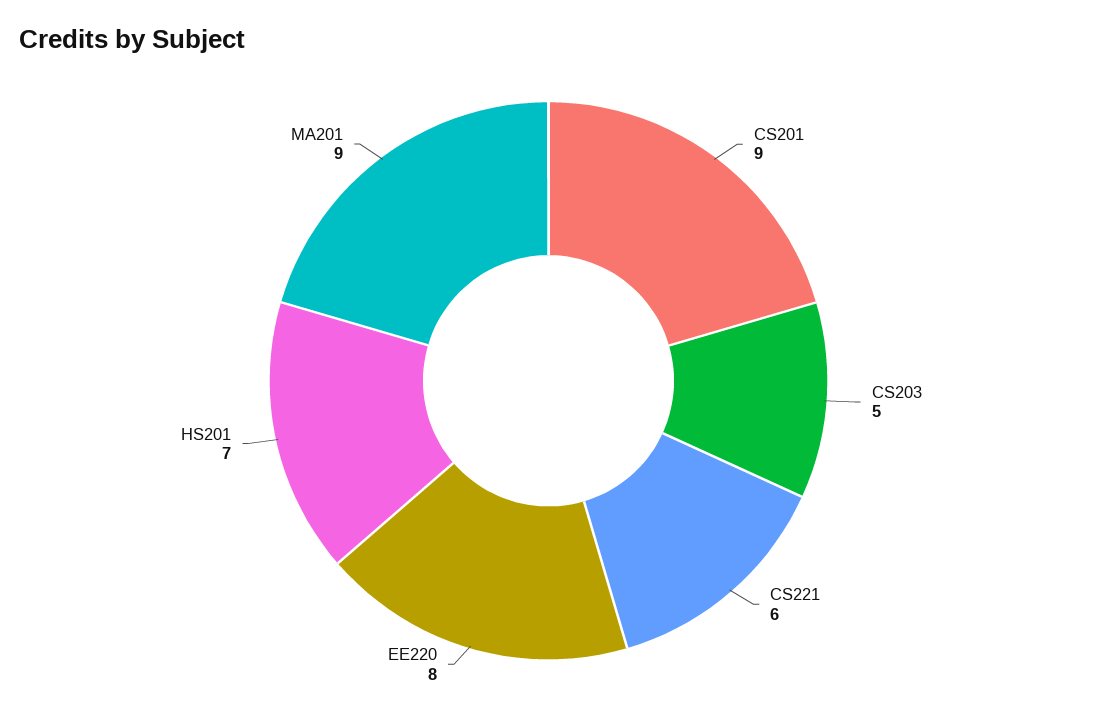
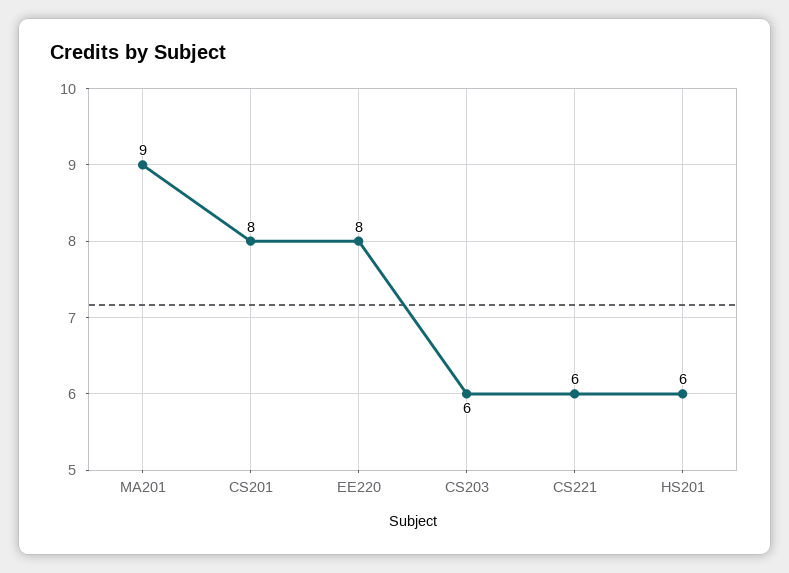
CS201: 9 -> 8
CS203: 5 -> 6
HS201: 7 -> 6

